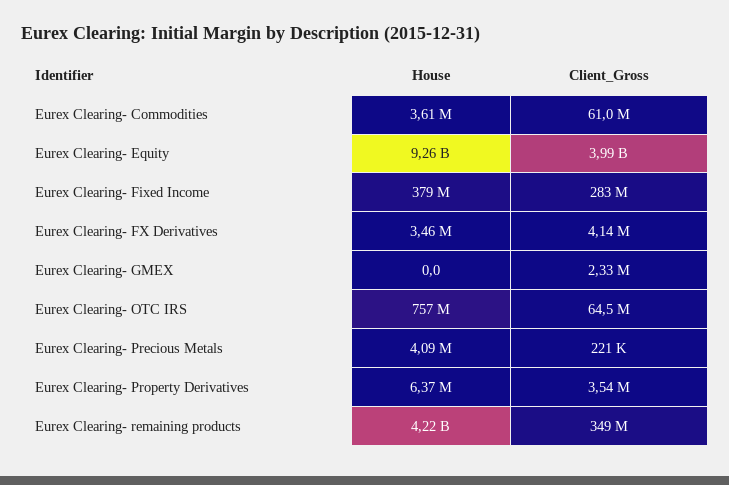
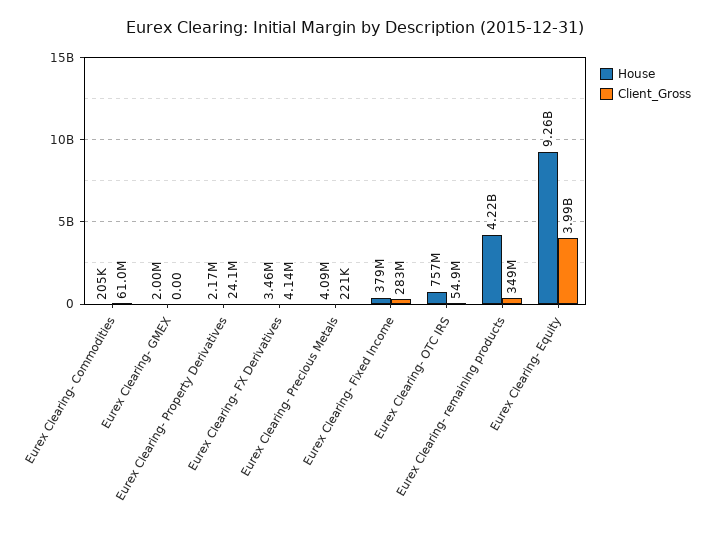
House, Eurex Clearing- Commodities: 3610000 -> 205000
House, Eurex Clearing- GMEX: 0 -> 2000000
Client_Gross, Eurex Clearing- GMEX: 2330000 -> 0
Client_Gross, Eurex Clearing- OTC IRS: 64500000 -> 54900000
House, Eurex Clearing- Property Derivatives: 6370000 -> 2170000
Client_Gross, Eurex Clearing- Property Derivatives: 3540000 -> 24100000

